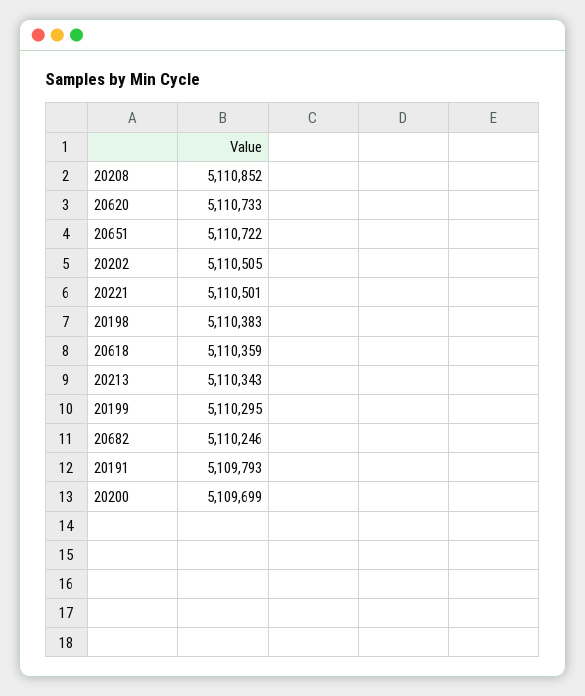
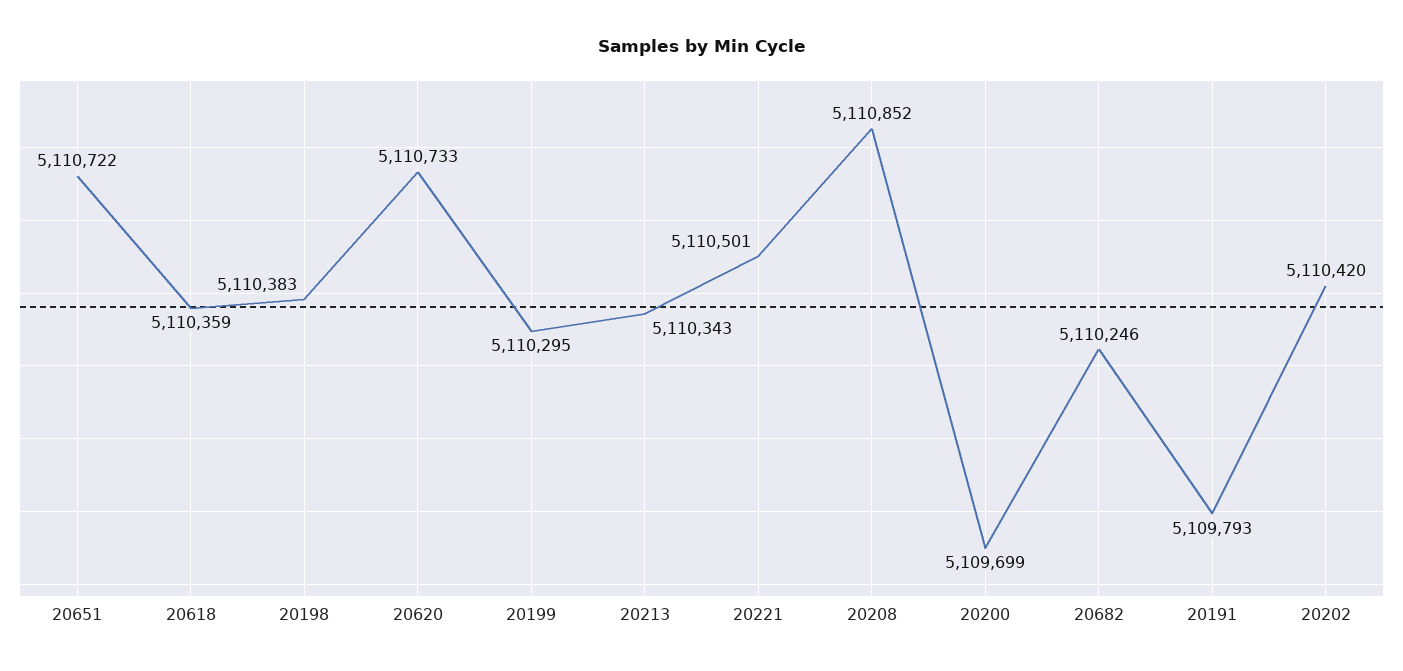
20202: 5110505 -> 5110420

